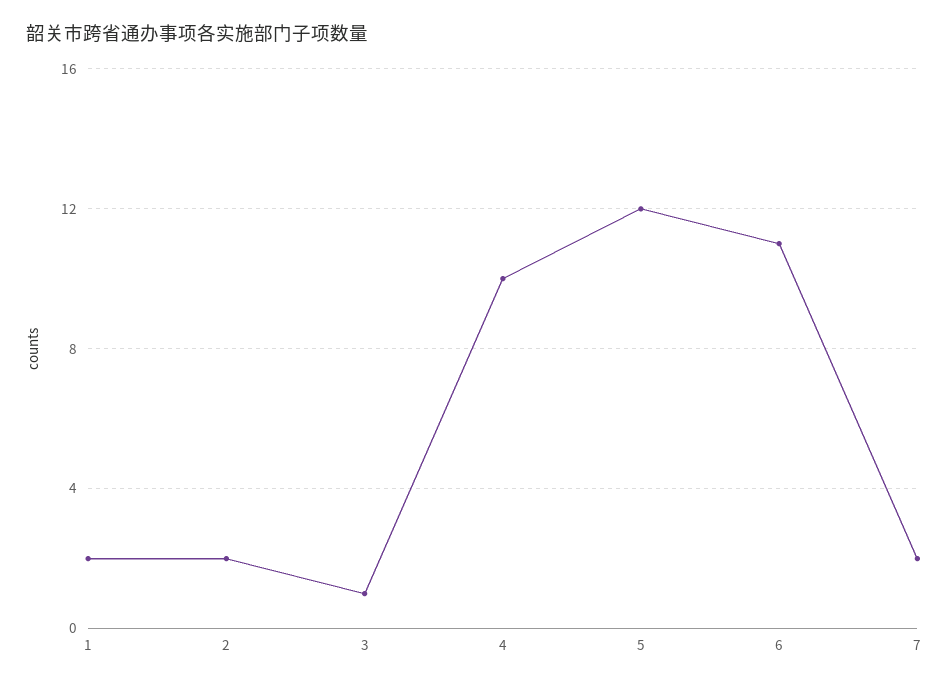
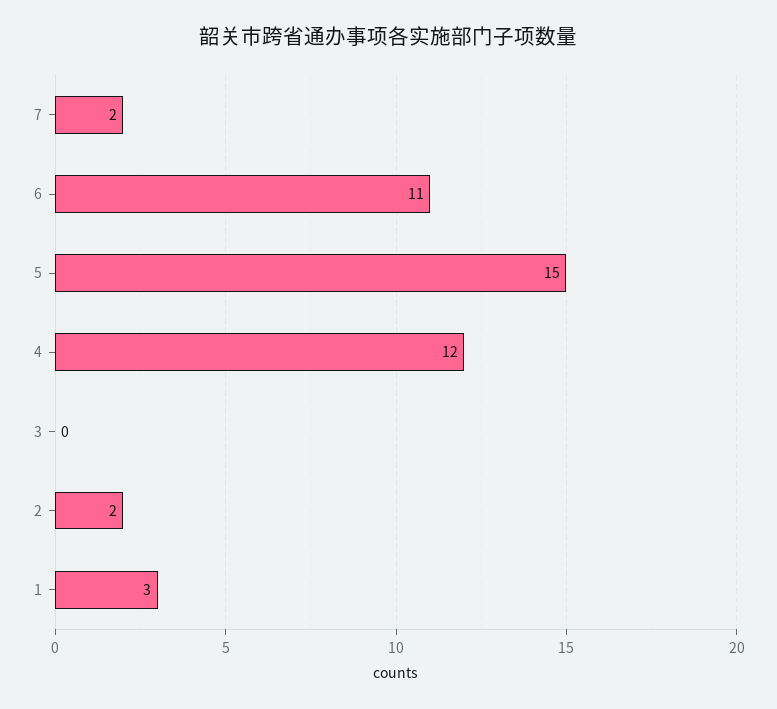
1: 2 -> 3
3: 1 -> 0
4: 10 -> 12
5: 12 -> 15

